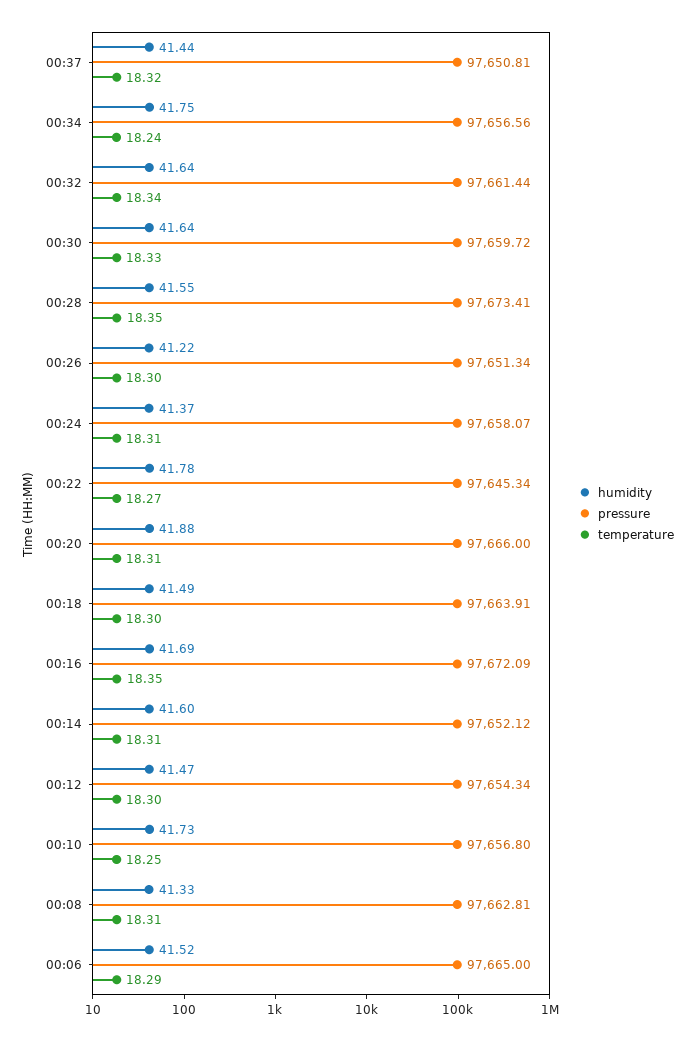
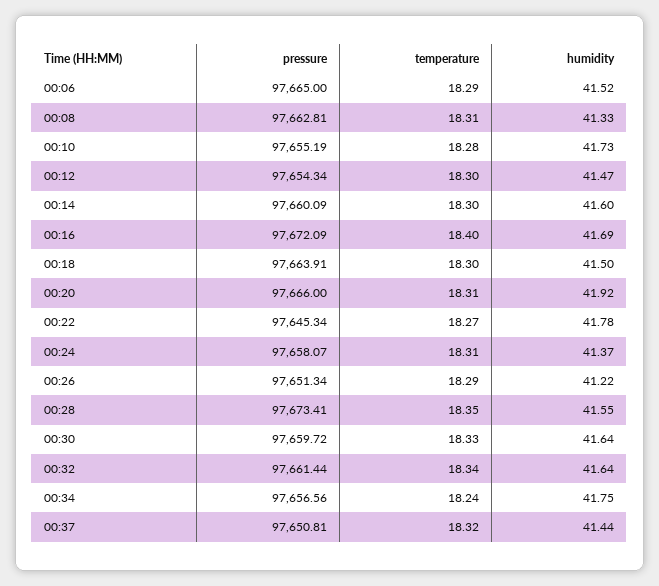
temperature, 00:26: 18.3 -> 18.29
humidity, 00:20: 41.88 -> 41.92
humidity, 00:18: 41.49 -> 41.5
temperature, 00:16: 18.35 -> 18.4
pressure, 00:14: 97652.12 -> 97660.09
temperature, 00:14: 18.31 -> 18.3
pressure, 00:10: 97656.8 -> 97655.19
temperature, 00:10: 18.25 -> 18.28

